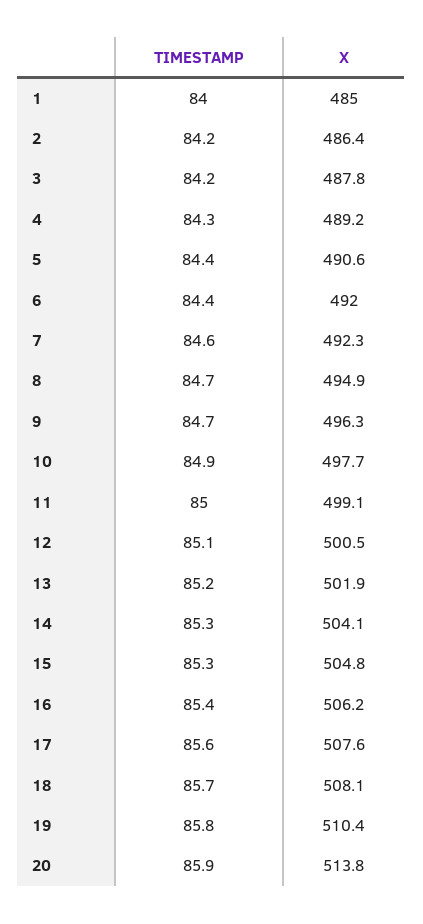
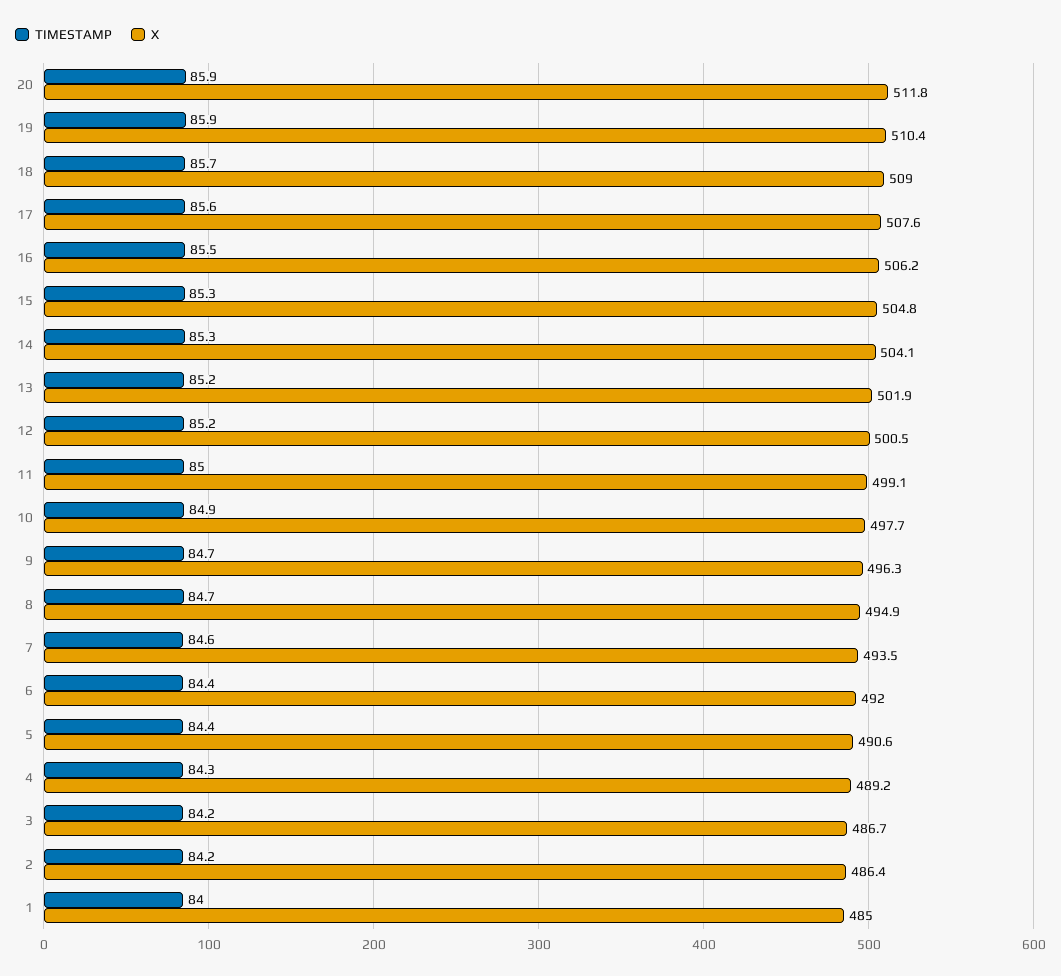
X, 3: 487.8 -> 486.7
X, 7: 492.3 -> 493.5
TIMESTAMP, 12: 85.1 -> 85.2
TIMESTAMP, 16: 85.4 -> 85.5
X, 18: 508.1 -> 509
TIMESTAMP, 19: 85.8 -> 85.9
X, 20: 513.8 -> 511.8

